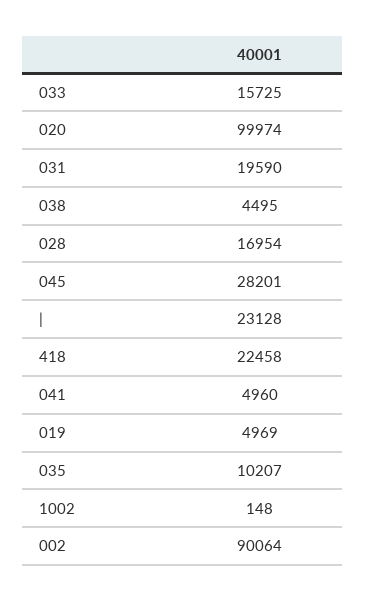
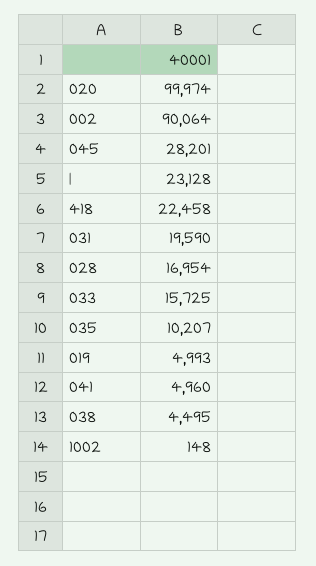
019: 4969 -> 4993

